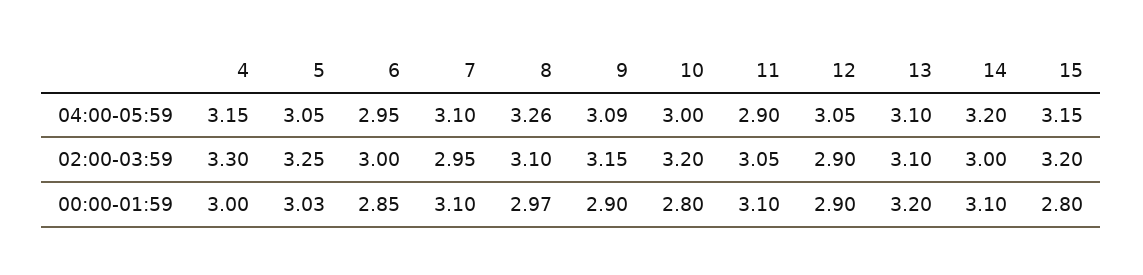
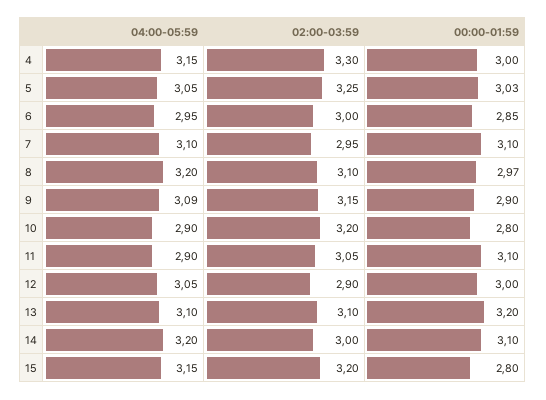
8, 04:00-05:59: 3.26 -> 3.2
10, 04:00-05:59: 3 -> 2.9
12, 00:00-01:59: 2.9 -> 3

